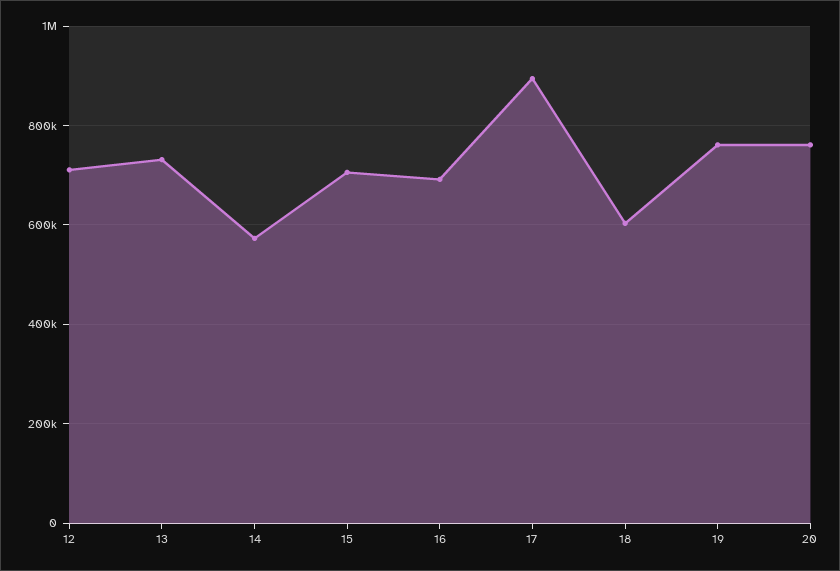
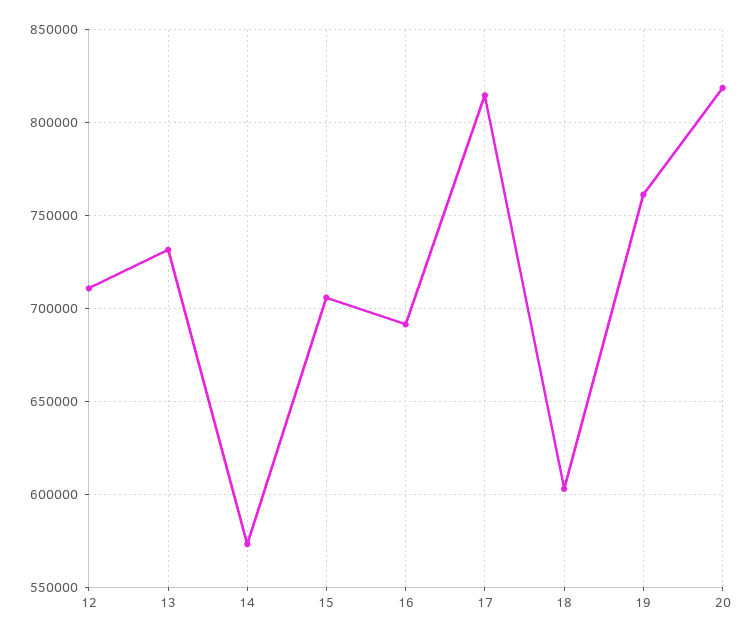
17: 900000 -> 815000
20: 760000 -> 820000

